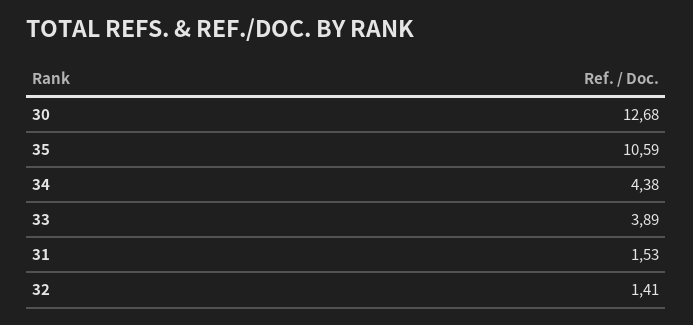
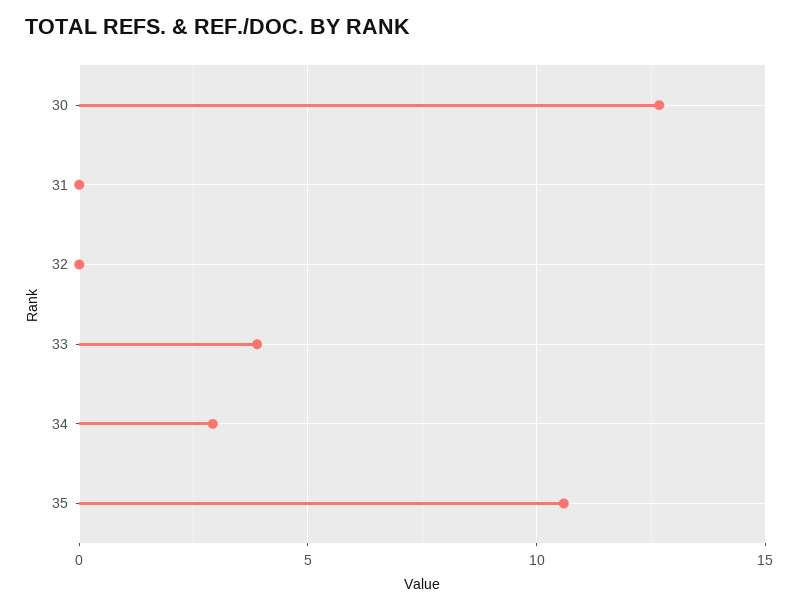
34: 4.38 -> 3
31: 1.53 -> 0
32: 1.41 -> 0

